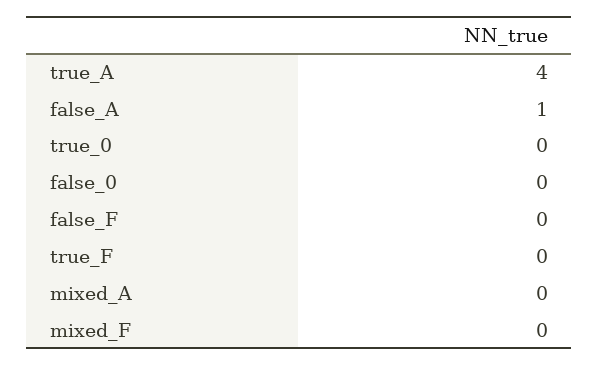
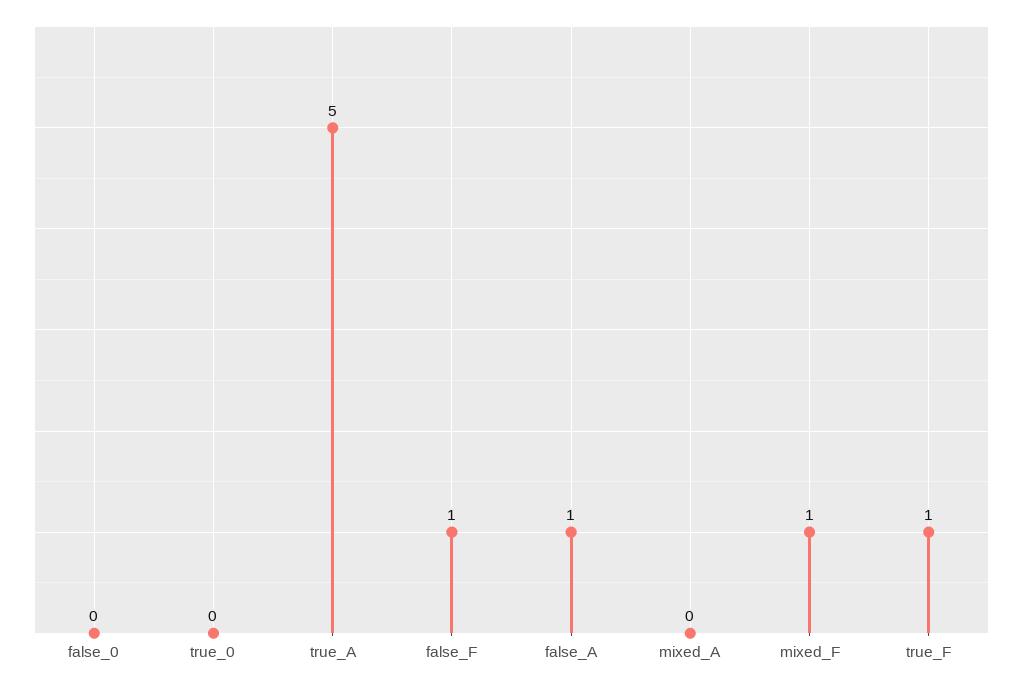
true_A: 4 -> 5
false_F: 0 -> 1
true_F: 0 -> 1
mixed_F: 0 -> 1

